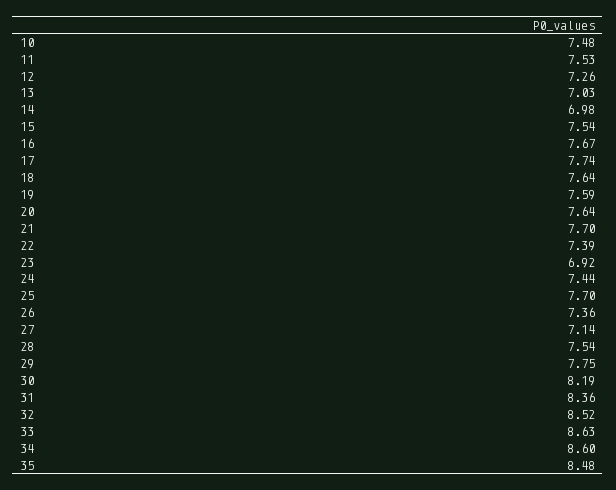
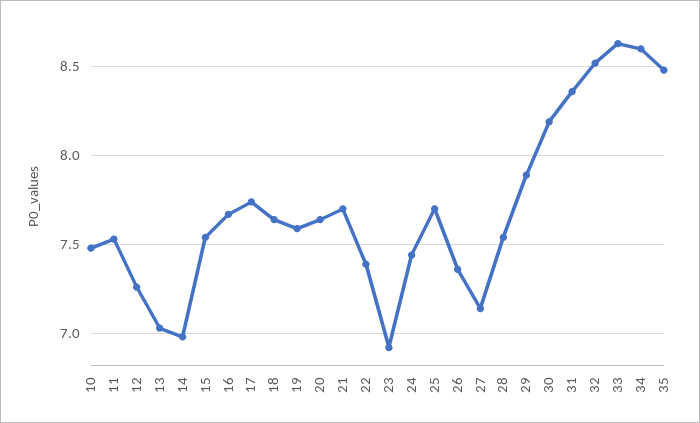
29: 7.75 -> 7.9

